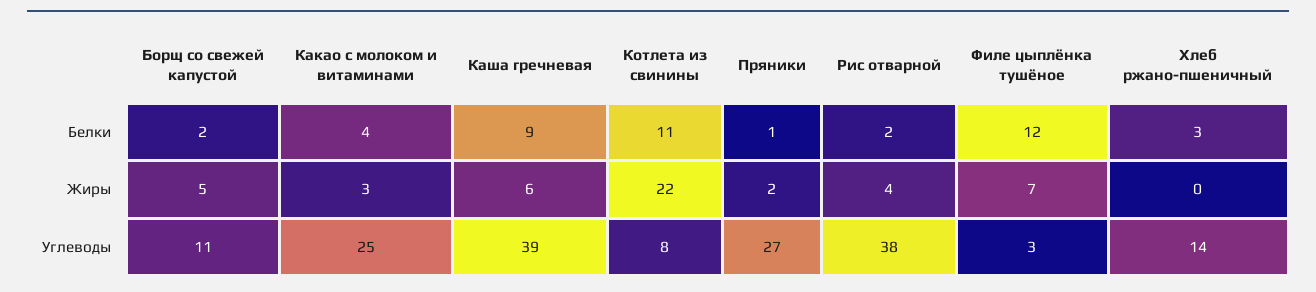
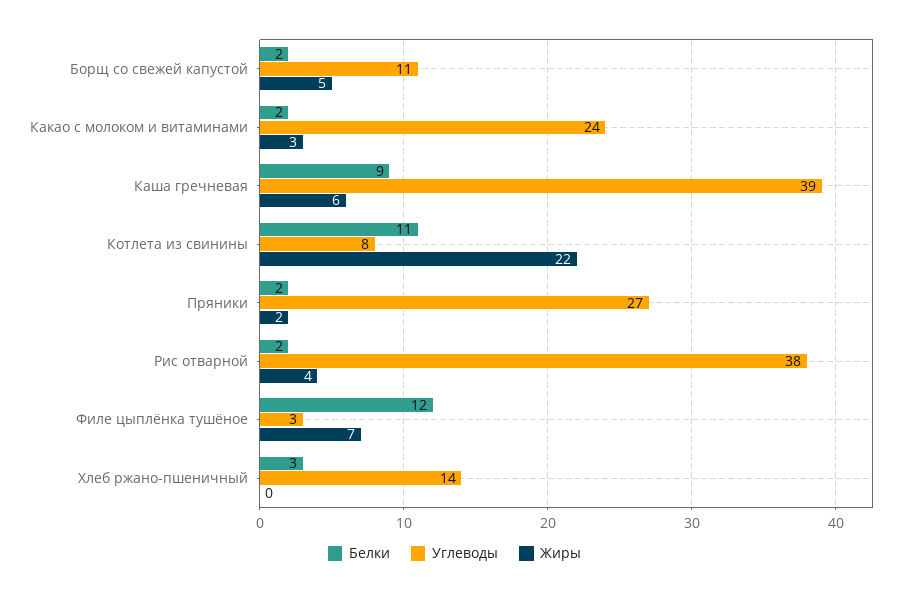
Белки, Какао с молоком и витаминами: 4 -> 2
Белки, Пряники: 1 -> 2
Углеводы, Какао с молоком и витаминами: 25 -> 24

